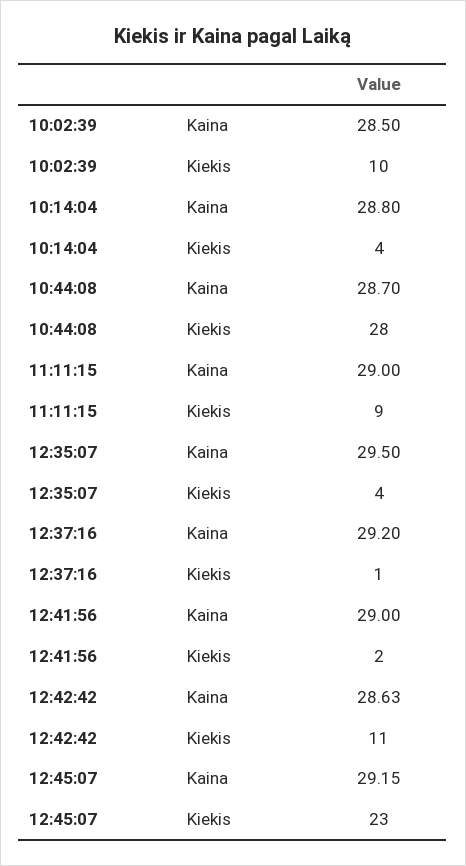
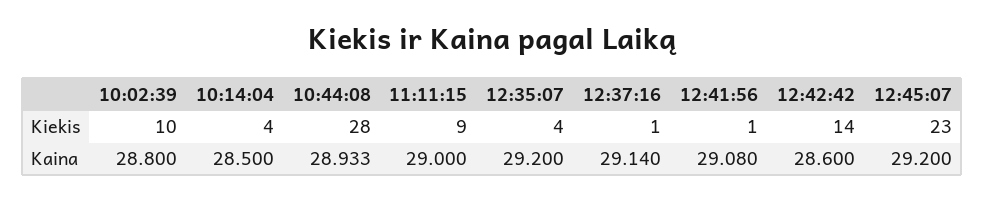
10:02:39, Kaina: 28.5 -> 28.8
10:14:04, Kaina: 28.8 -> 28.5
10:44:08, Kaina: 28.7 -> 28.933
12:35:07, Kaina: 29.5 -> 29.2
12:37:16, Kaina: 29.2 -> 29.14
12:41:56, Kaina: 29 -> 29.08
12:41:56, Kiekis: 2 -> 1
12:42:42, Kaina: 28.63 -> 28.6
12:42:42, Kiekis: 11 -> 14
12:45:07, Kaina: 29.15 -> 29.2

